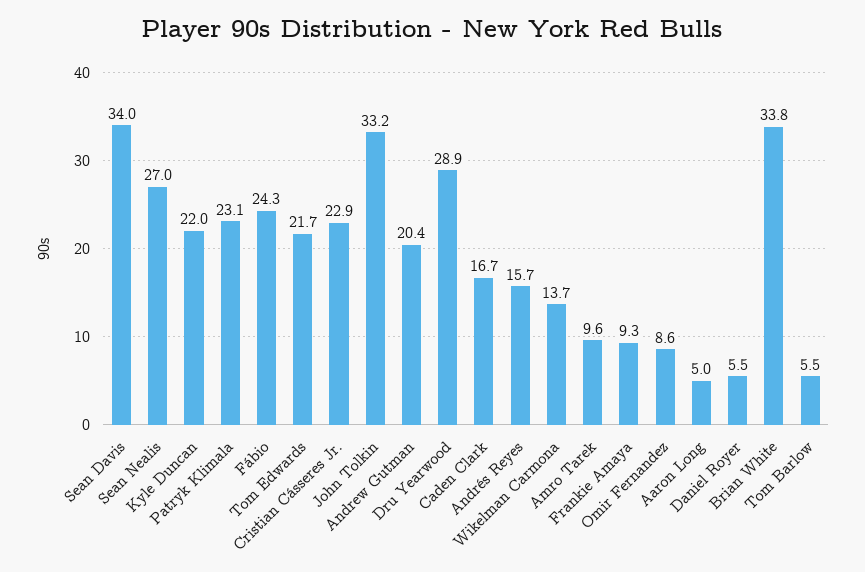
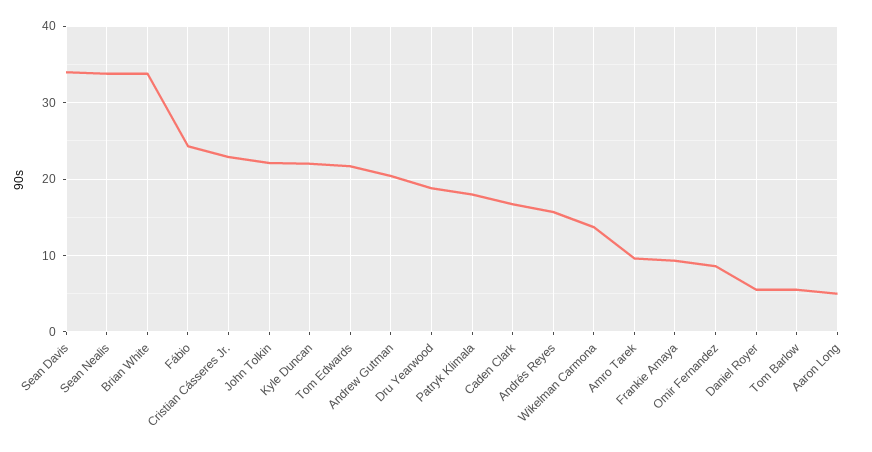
Sean Nealis: 27 -> 34
Patryk Klimala: 23.1 -> 18
John Tolkin: 33.2 -> 22
Dru Yearwood: 28.9 -> 19

